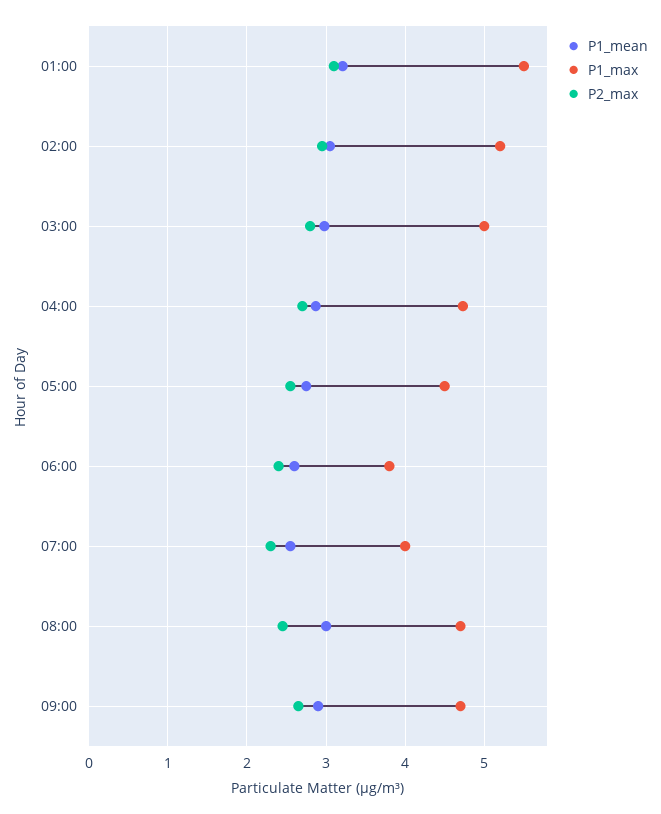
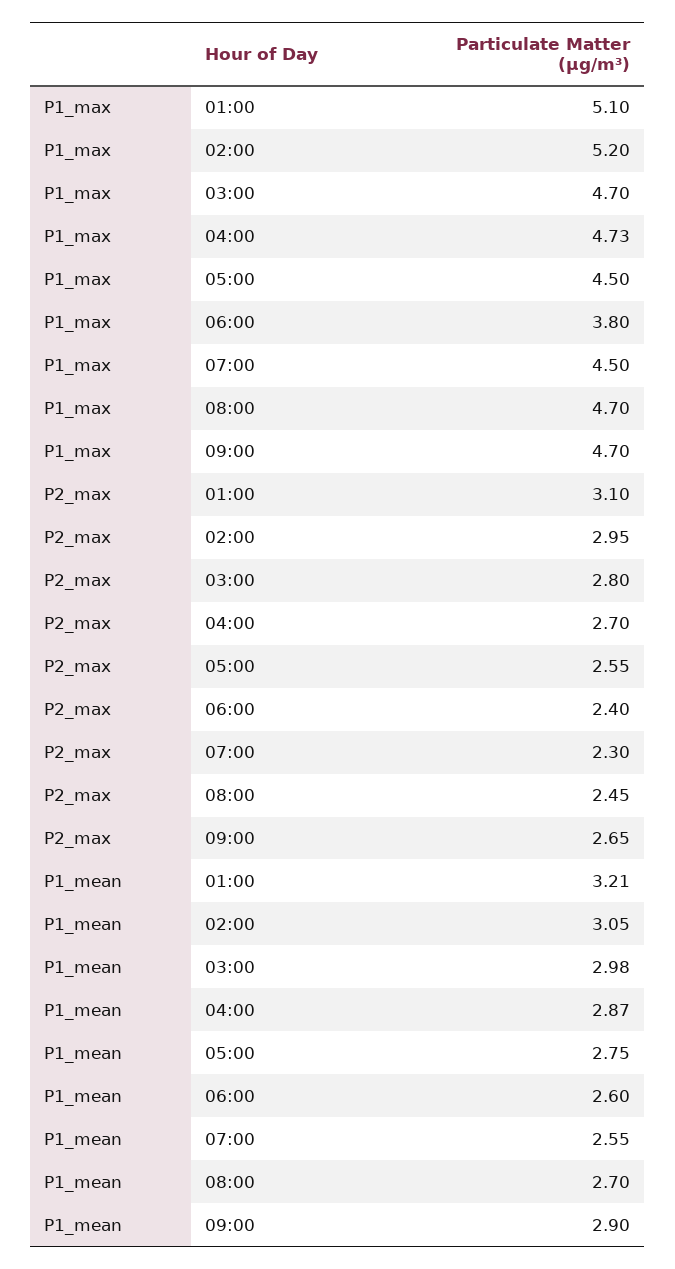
P1_max, 01:00: 5.5 -> 5.1
P1_max, 03:00: 5 -> 4.7
P1_max, 07:00: 4 -> 4.5
P1_mean, 08:00: 3 -> 2.7

